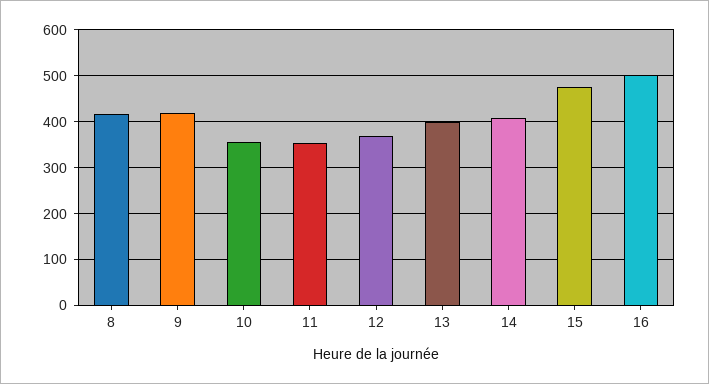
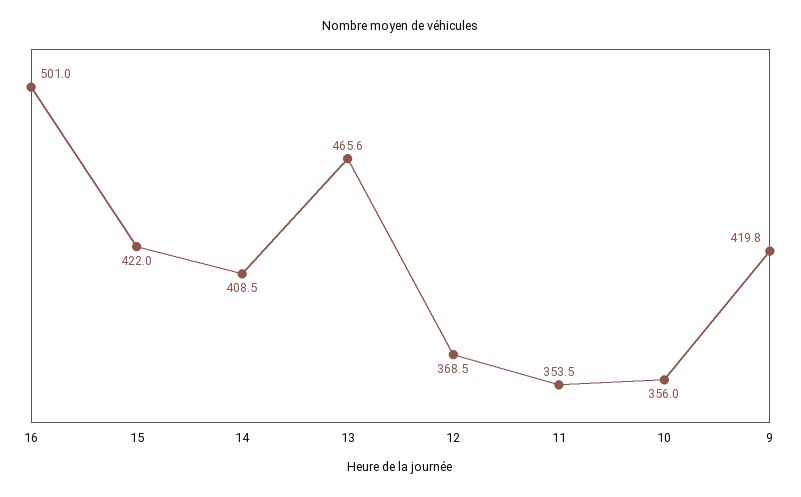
8: 420 -> none
13: 400 -> 465.6
15: 480 -> 422

